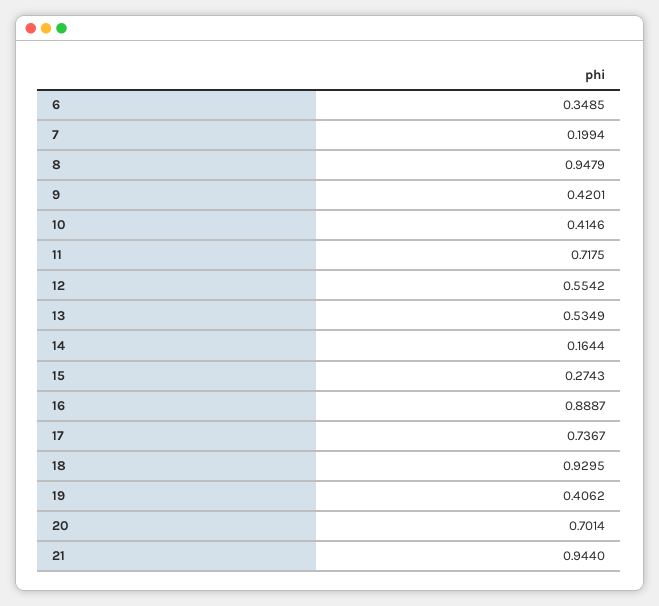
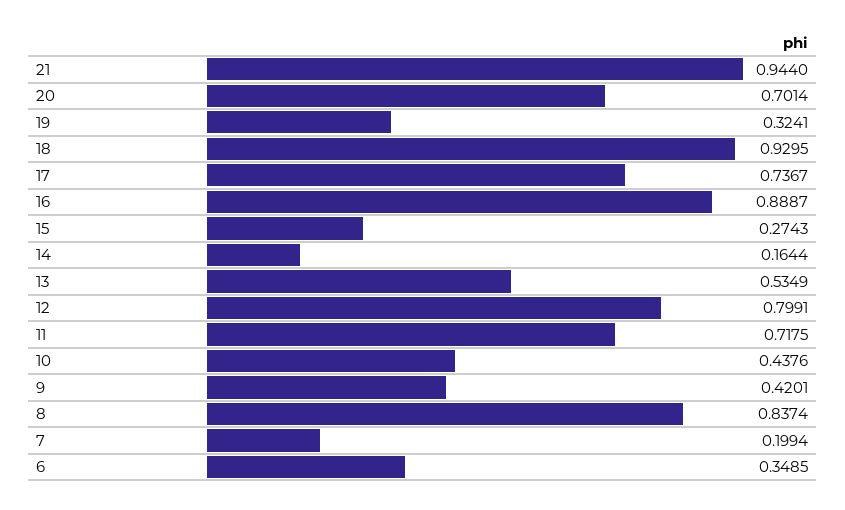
8: 0.9479 -> 0.8374
10: 0.4146 -> 0.4376
12: 0.5542 -> 0.7991
19: 0.4062 -> 0.3241

